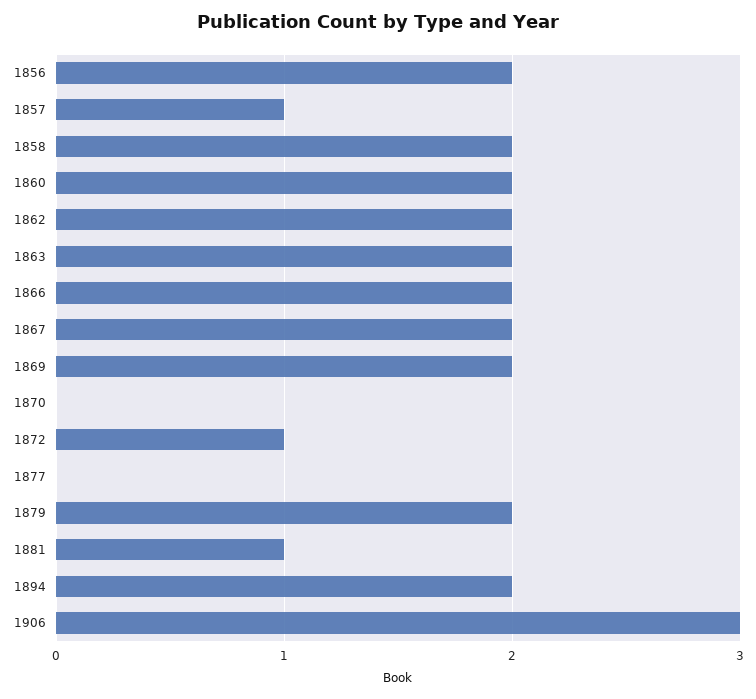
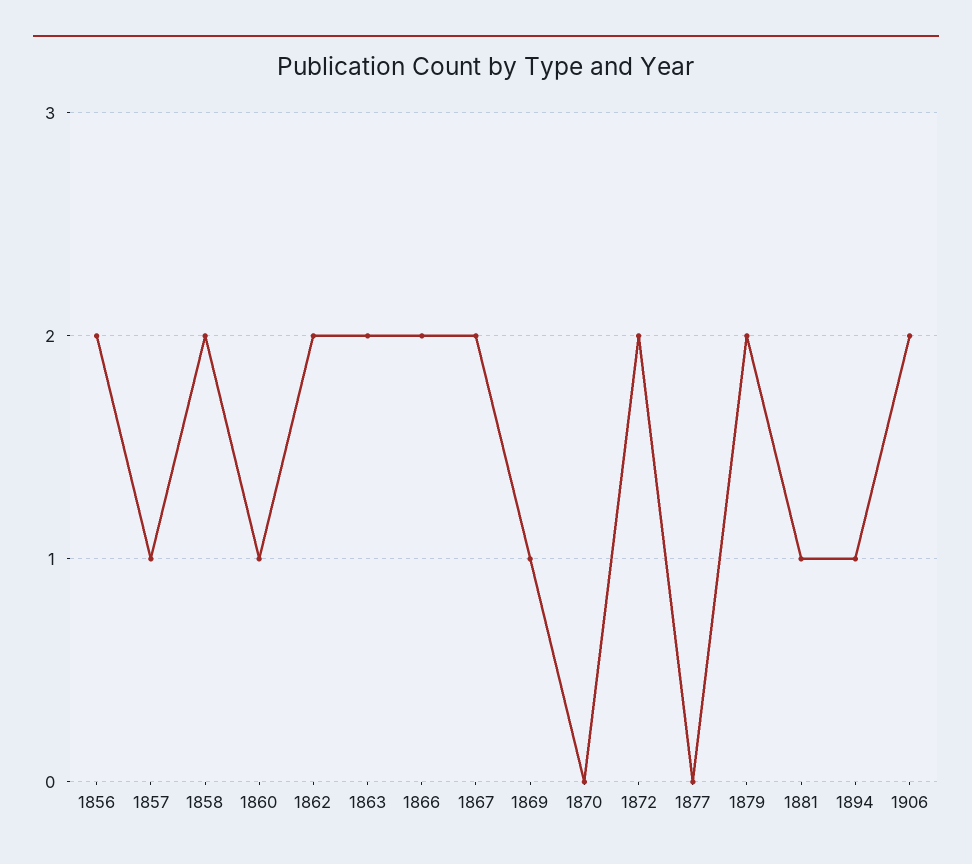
1860: 2 -> 1
1869: 2 -> 1
1872: 1 -> 2
1894: 2 -> 1
1906: 3 -> 2

